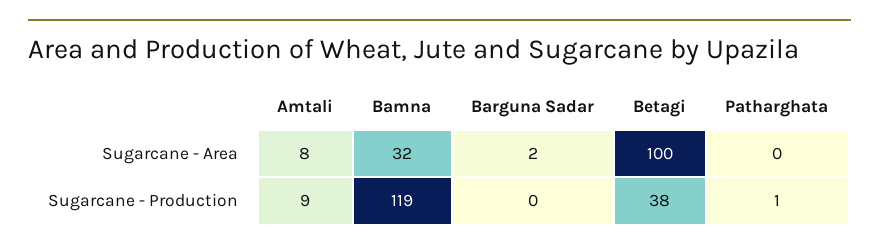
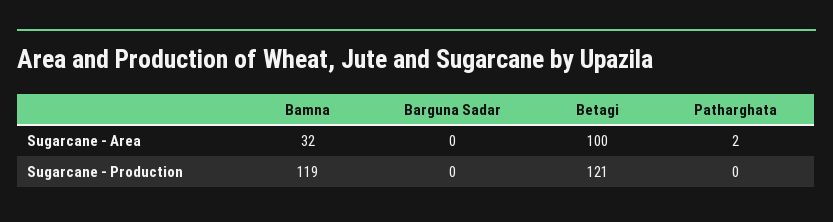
Amtali, Sugarcane - Area: 8 -> none
Barguna Sadar, Sugarcane - Area: 2 -> 0
Patharghata, Sugarcane - Area: 0 -> 2
Amtali, Sugarcane - Production: 9 -> none
Betagi, Sugarcane - Production: 38 -> 121
Patharghata, Sugarcane - Production: 1 -> 0

